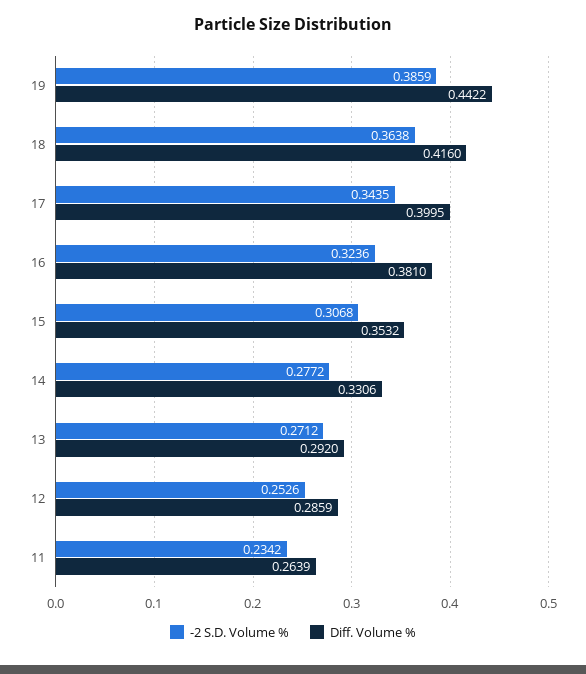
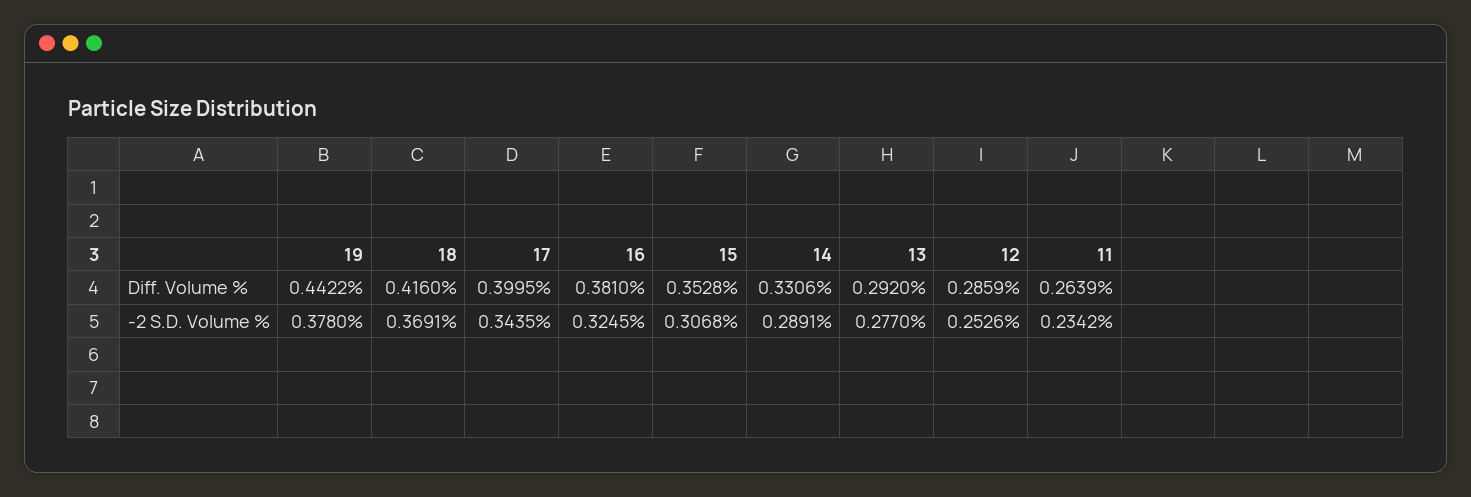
-2 S.D. Volume %, 19: 0.3859 -> 0.378
-2 S.D. Volume %, 18: 0.3638 -> 0.3691
-2 S.D. Volume %, 16: 0.3236 -> 0.3245
Diff. Volume %, 15: 0.3532 -> 0.3528
-2 S.D. Volume %, 14: 0.2772 -> 0.2891
-2 S.D. Volume %, 13: 0.2712 -> 0.277

